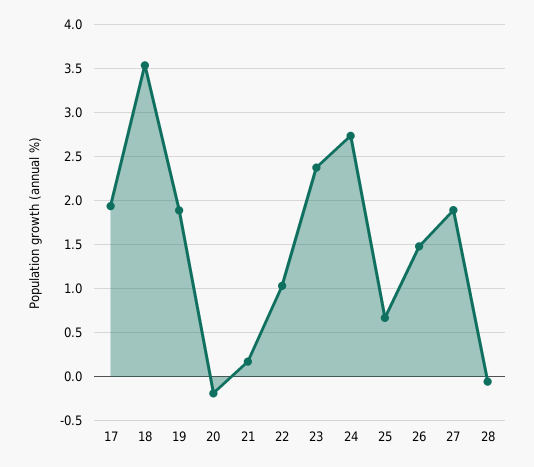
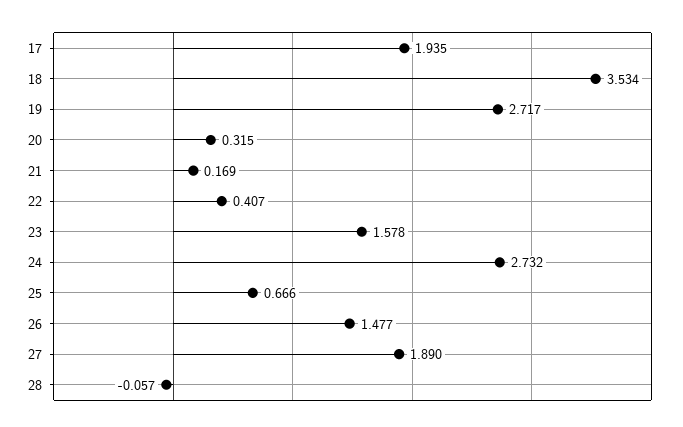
19: 1.9 -> 2.717
20: -0.2 -> 0.315
22: 1 -> 0.407
23: 2.4 -> 1.578

